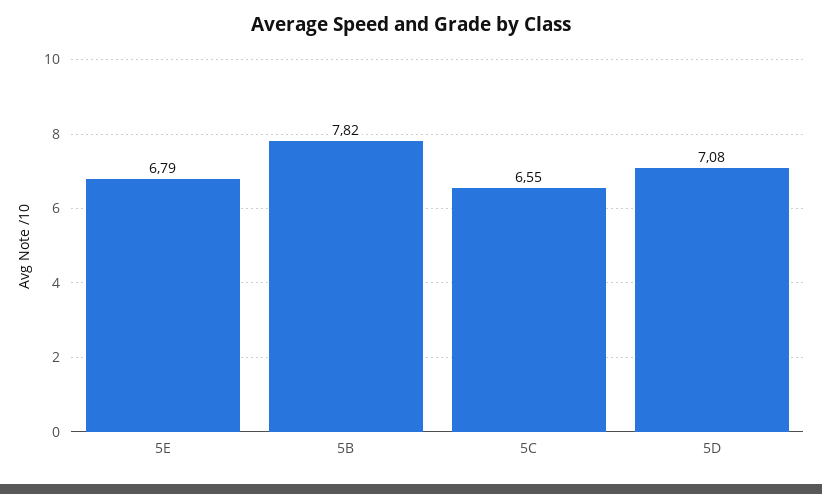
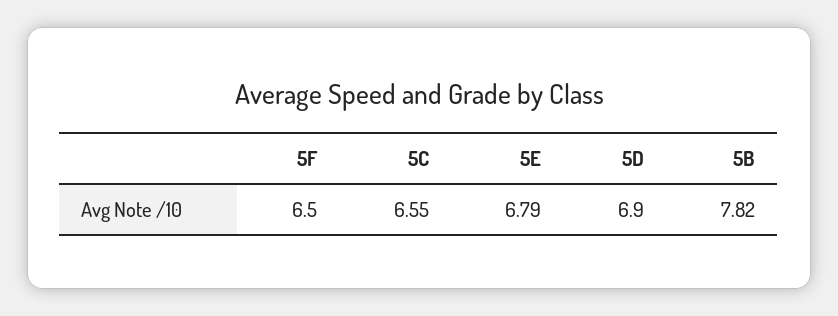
5D: 7.08 -> 6.9
5F: none -> 6.5

